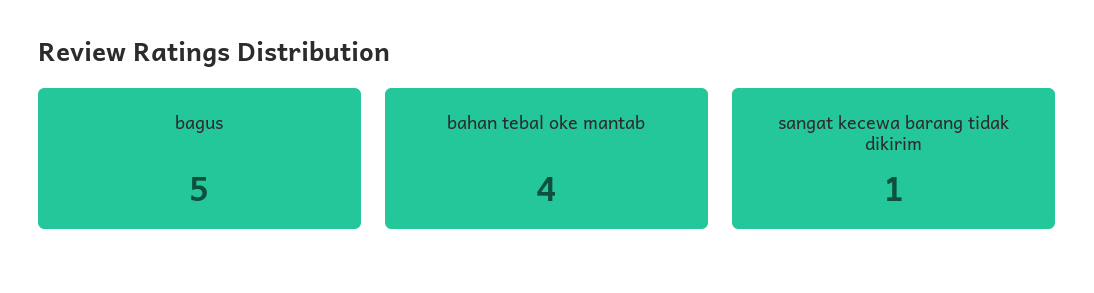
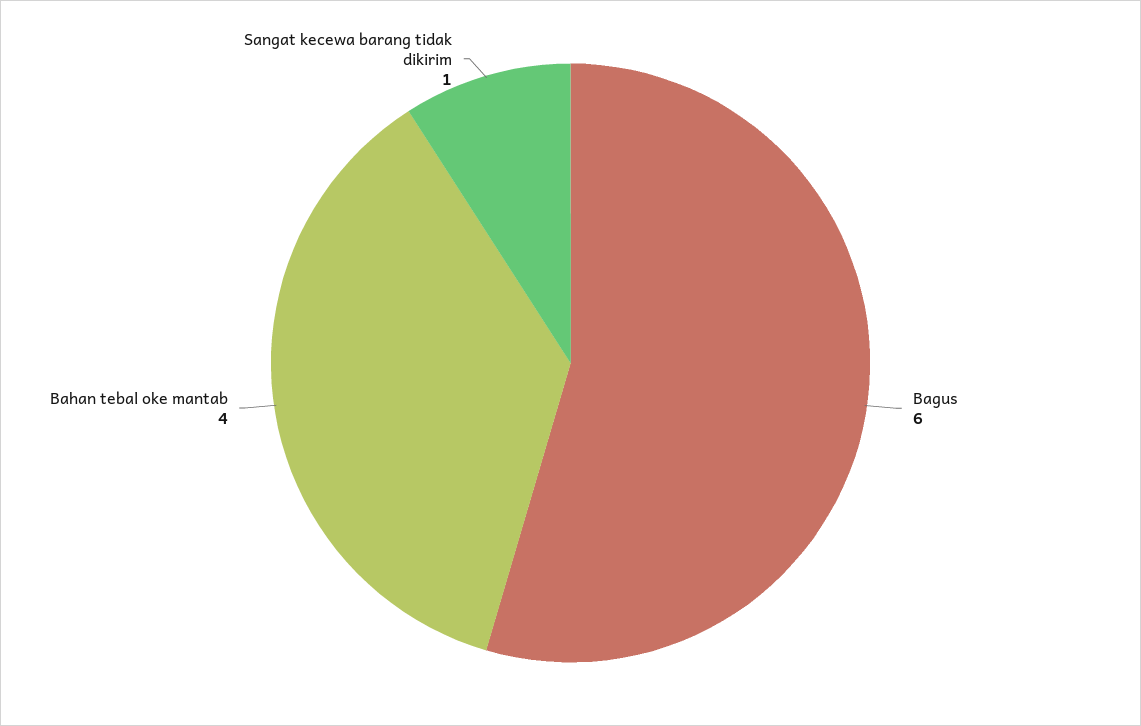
bagus: 5 -> 6

